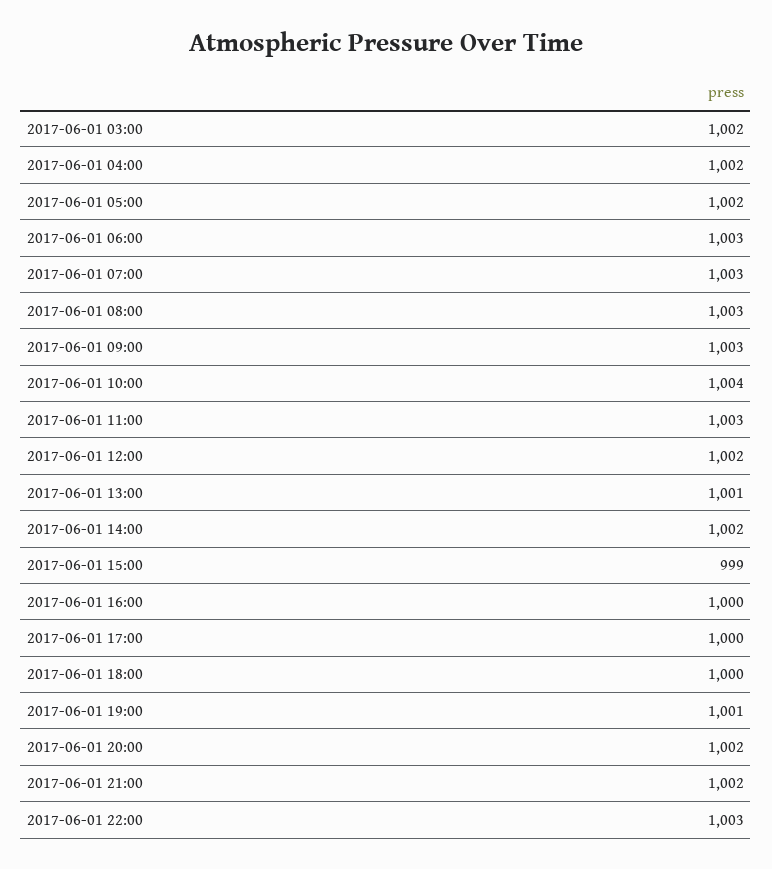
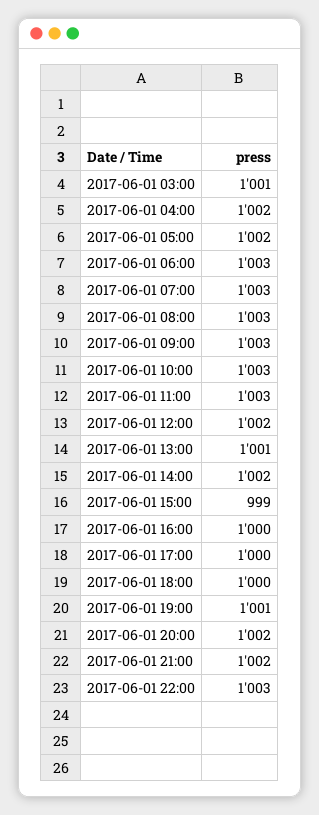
2017-06-01 03:00: 1002 -> 1001
2017-06-01 10:00: 1004 -> 1003

